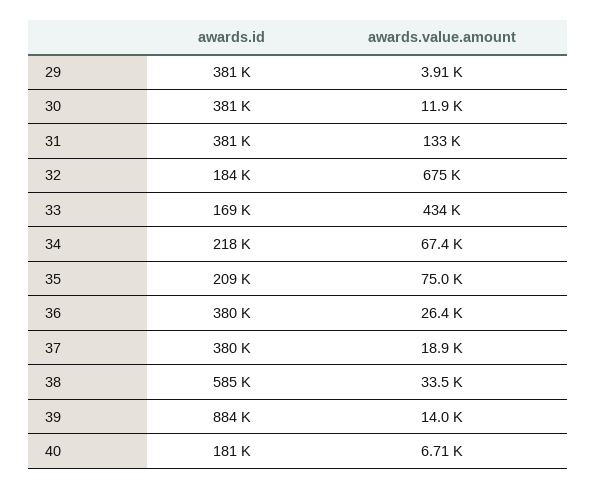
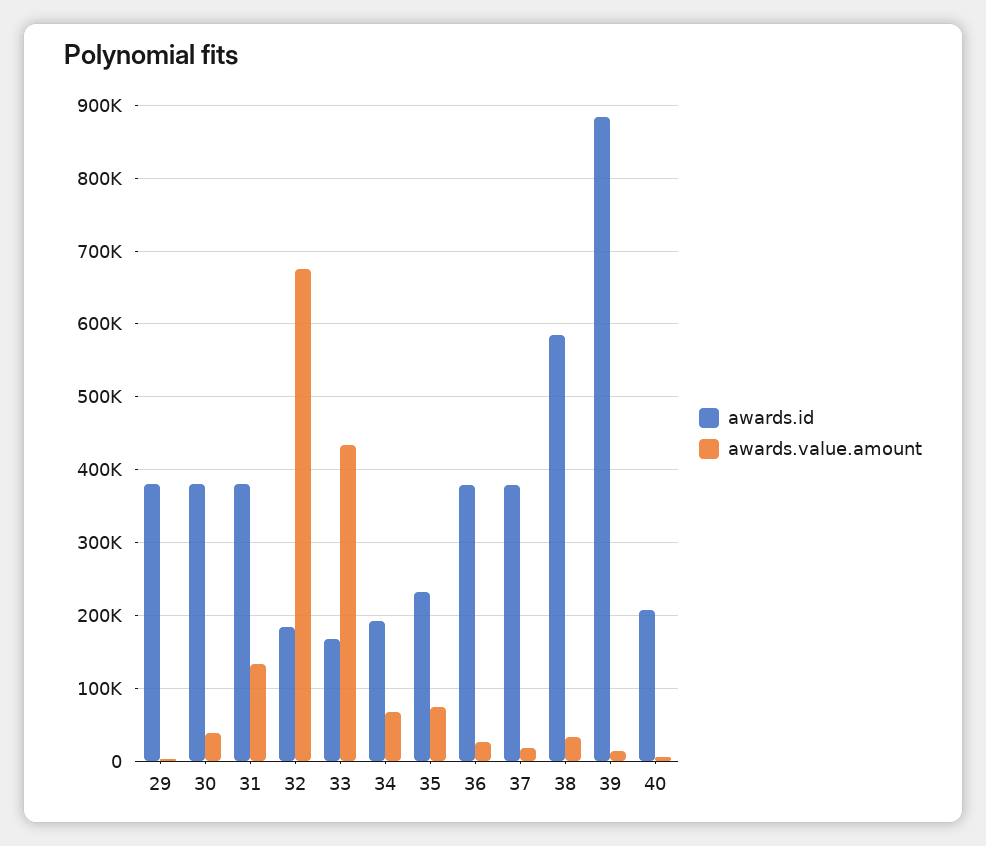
awards.value.amount, 30: 11900 -> 40000
awards.id, 34: 218000 -> 190000
awards.id, 35: 209000 -> 230000
awards.id, 40: 181000 -> 210000

